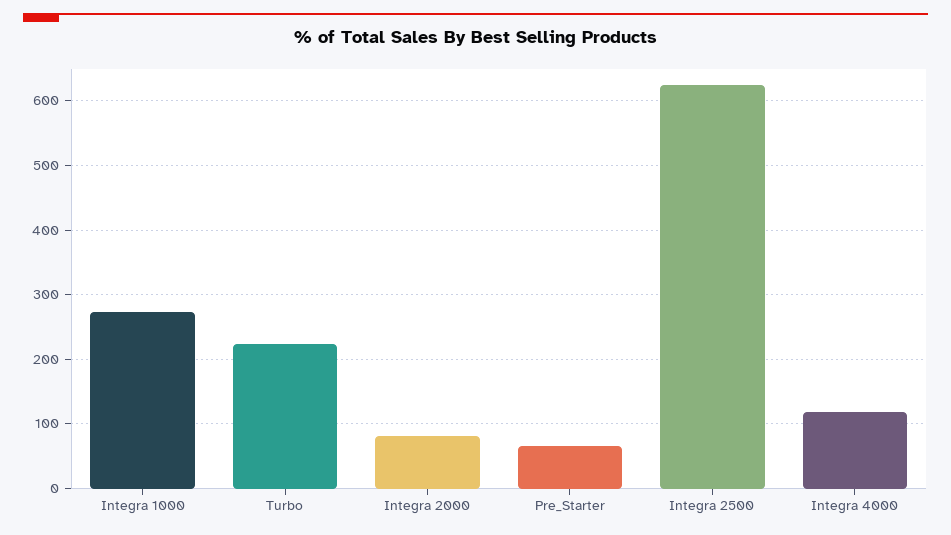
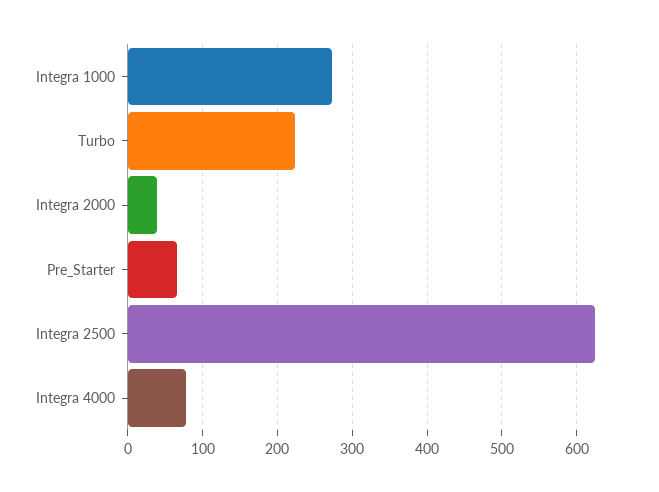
Integra 2000: 80 -> 40
Integra 4000: 120 -> 80

